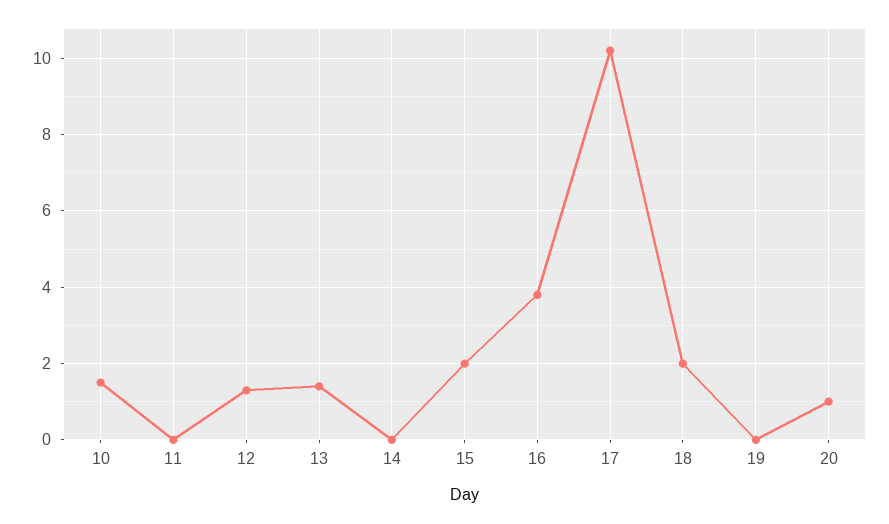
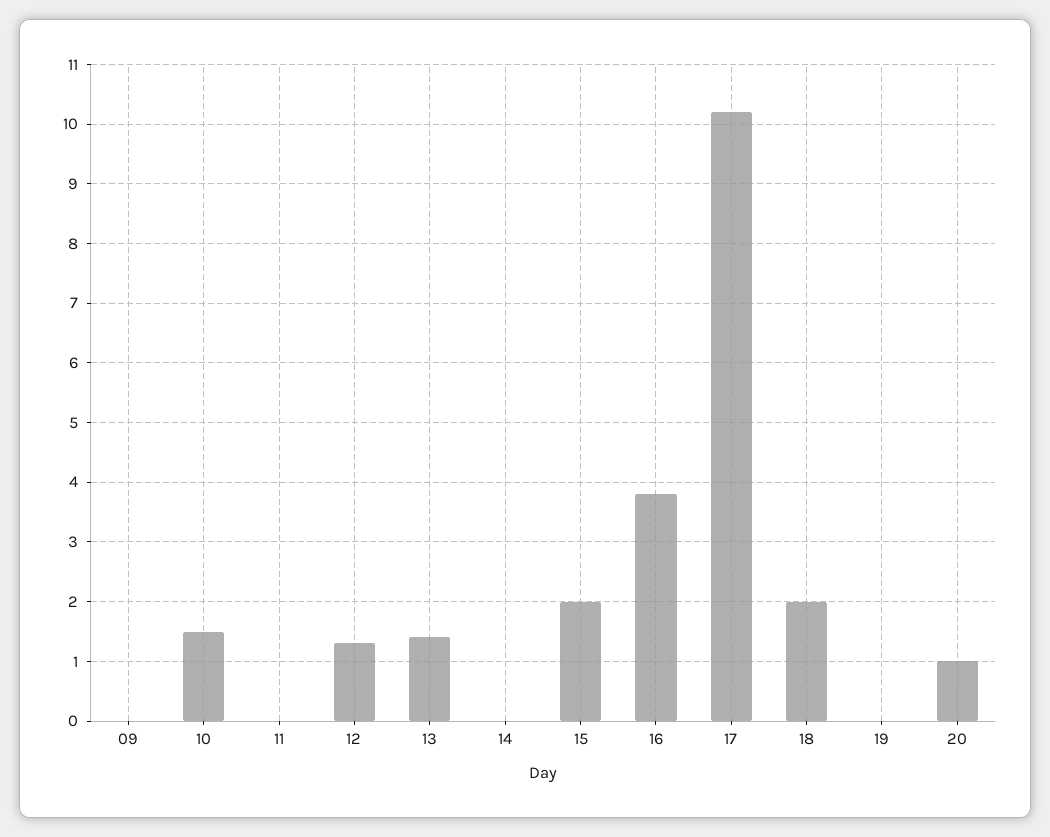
09: none -> 0

